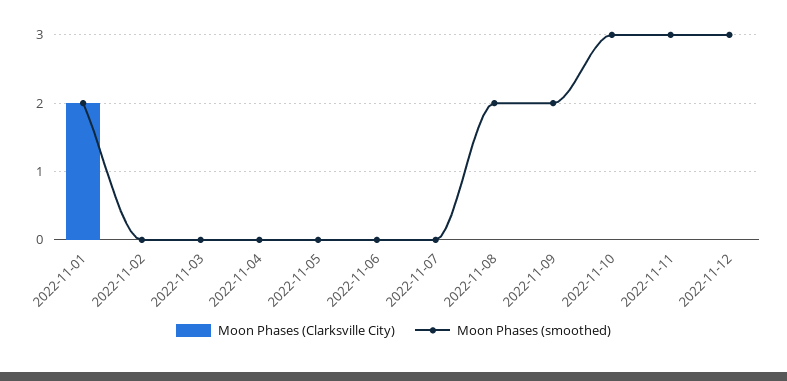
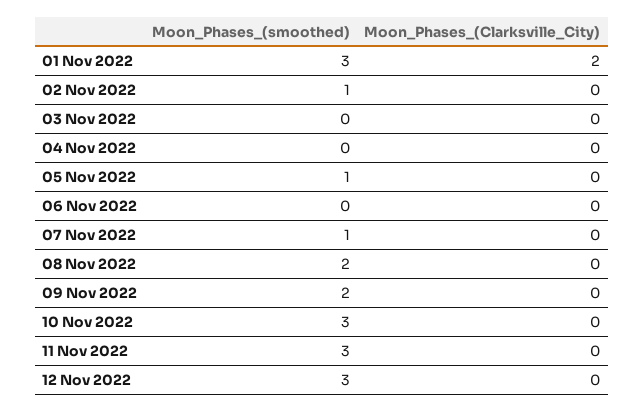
Moon Phases (smoothed), 2022-11-01: 2 -> 3
Moon Phases (smoothed), 2022-11-02: 0 -> 1
Moon Phases (smoothed), 2022-11-05: 0 -> 1
Moon Phases (smoothed), 2022-11-07: 0 -> 1

